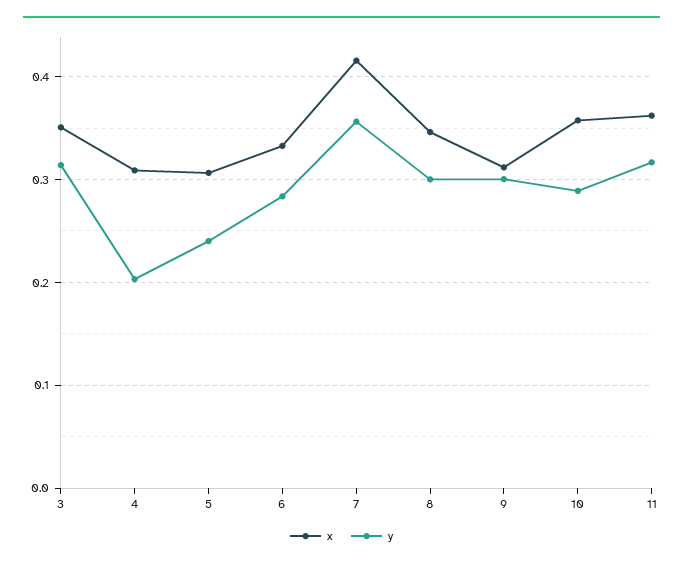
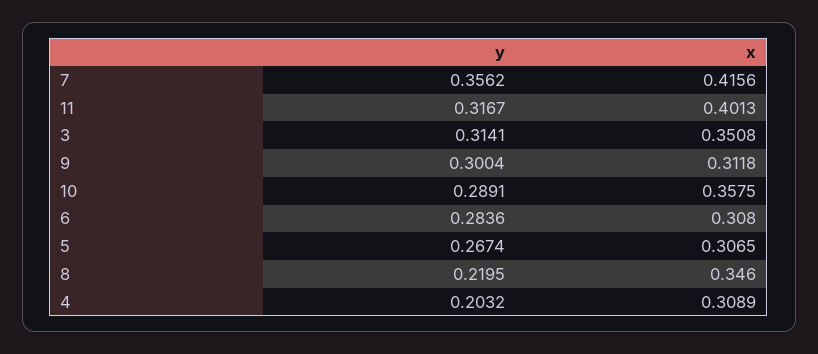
y, 5: 0.24 -> 0.2674
x, 6: 0.33 -> 0.308
y, 8: 0.3 -> 0.2195
x, 11: 0.36 -> 0.4013

